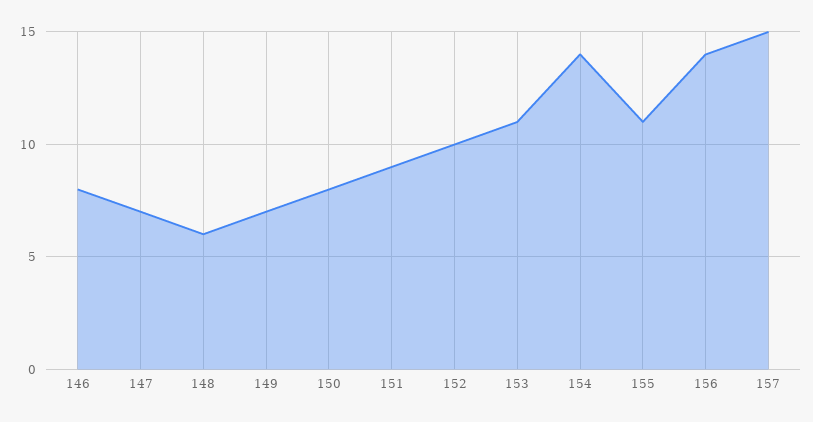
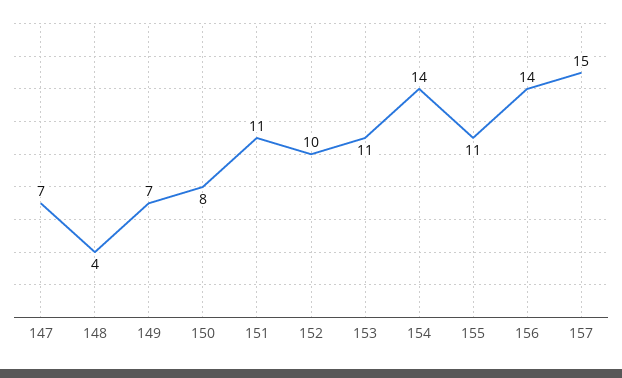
146: 8 -> none
148: 6 -> 4
151: 9 -> 11

